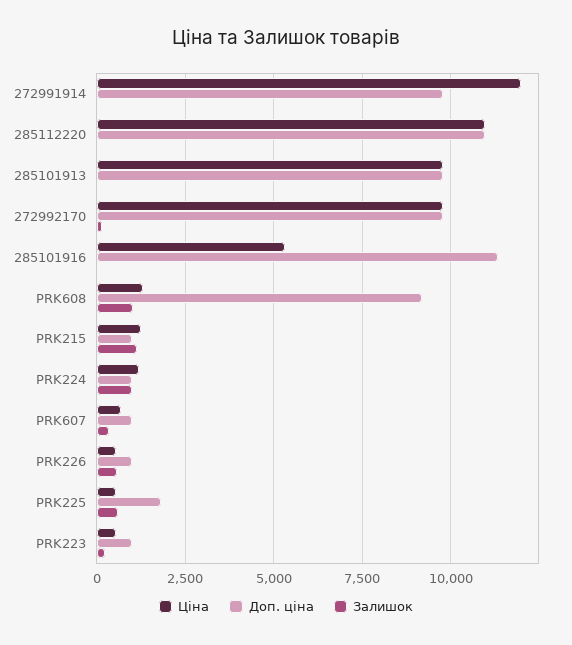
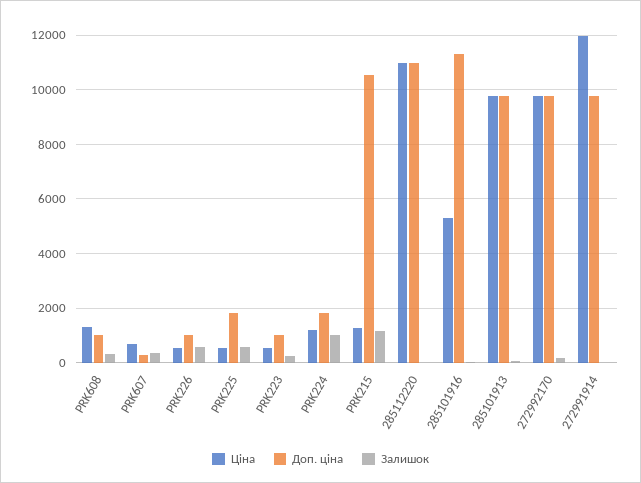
Доп. ціна, PRK608: 9250 -> 1000
Залишок, PRK608: 1000 -> 250
Доп. ціна, PRK215: 1000 -> 10500
Доп. ціна, PRK224: 1000 -> 1750
Доп. ціна, PRK607: 1000 -> 250

